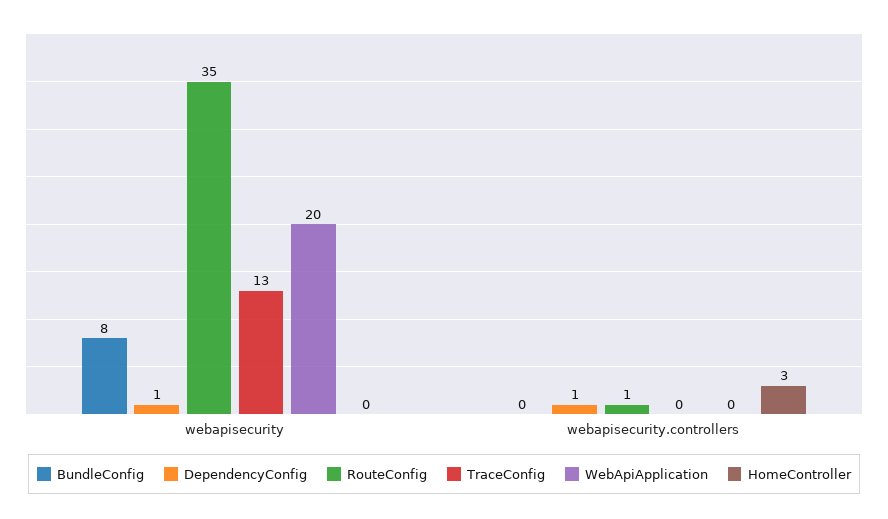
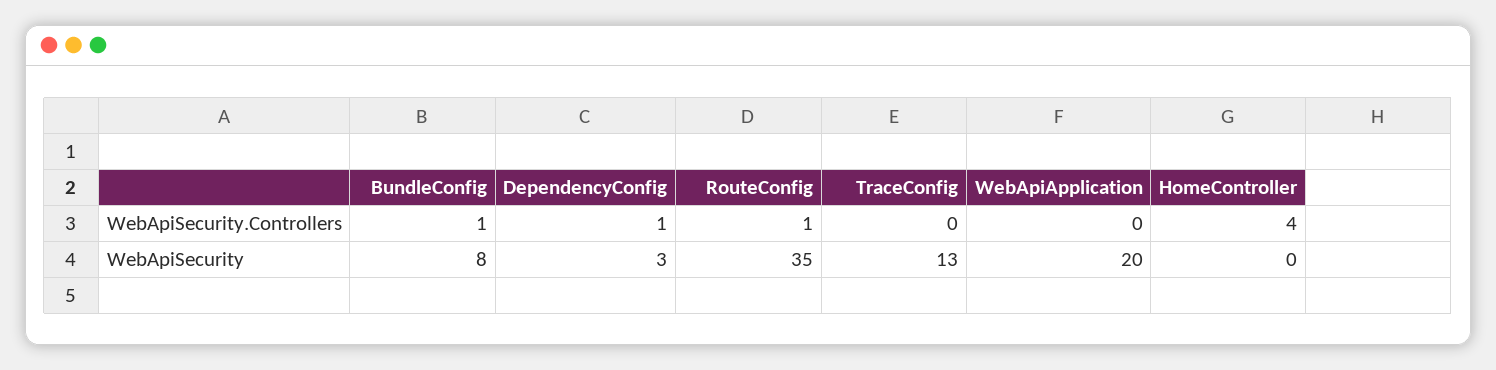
DependencyConfig, webapisecurity: 1 -> 3
BundleConfig, webapisecurity.controllers: 0 -> 1
HomeController, webapisecurity.controllers: 3 -> 4

